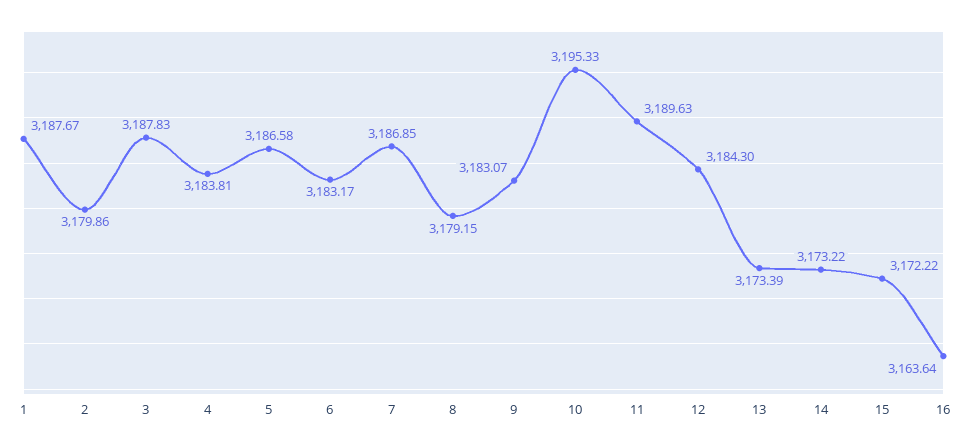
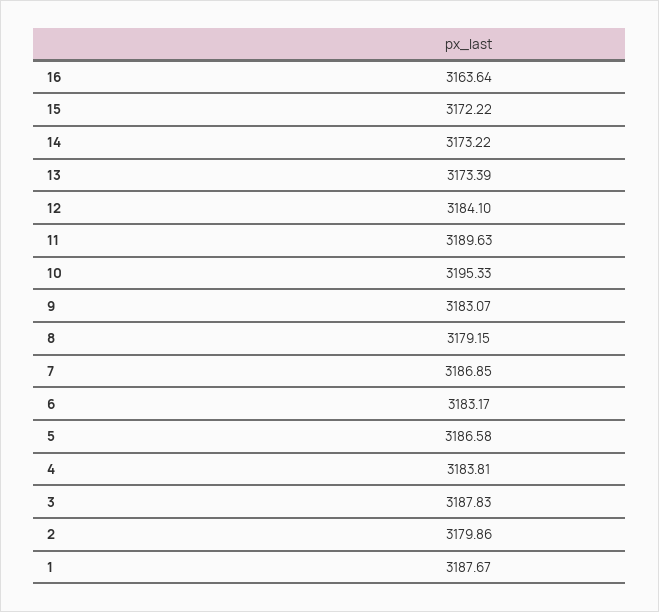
12: 3184.3 -> 3184.1

